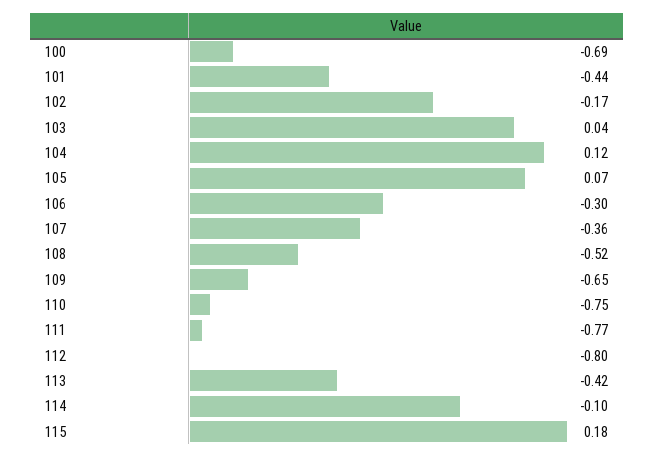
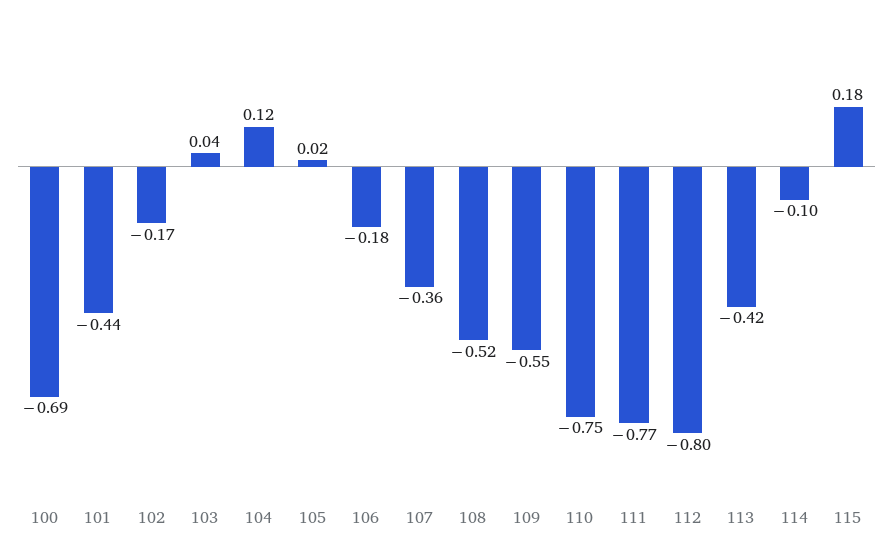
105: 0.07 -> 0.02
106: -0.3 -> -0.18
109: -0.65 -> -0.55

